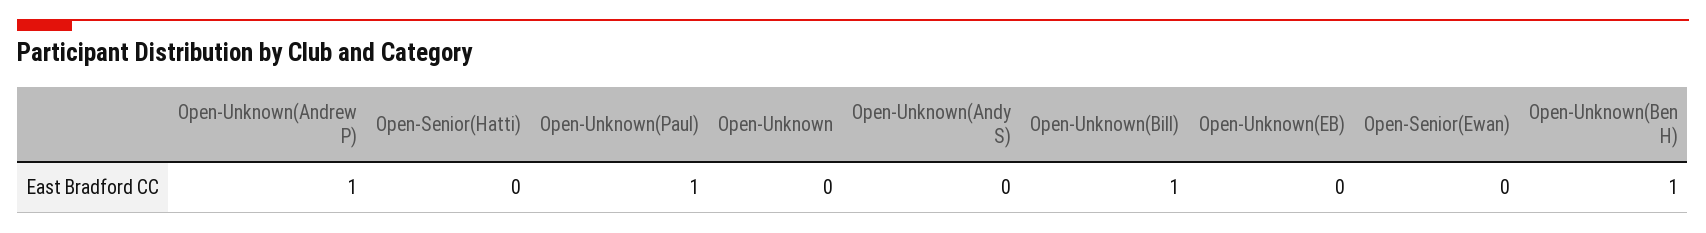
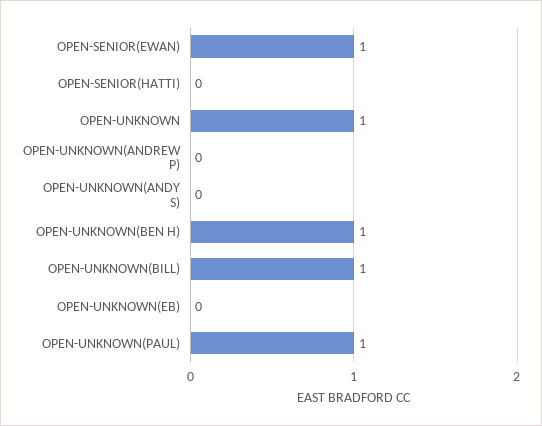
Open-Unknown(Andrew P): 1 -> 0
Open-Unknown: 0 -> 1
Open-Senior(Ewan): 0 -> 1

